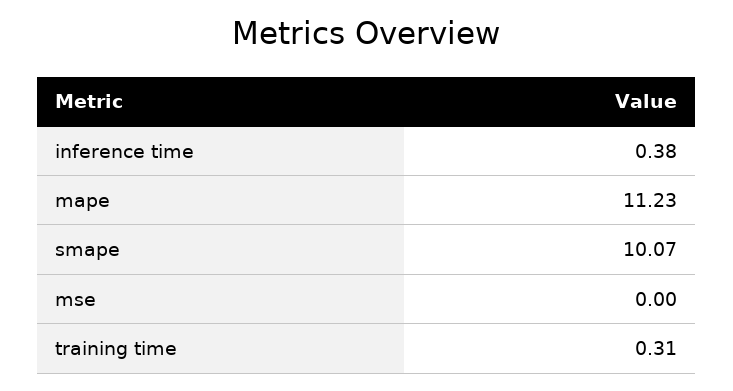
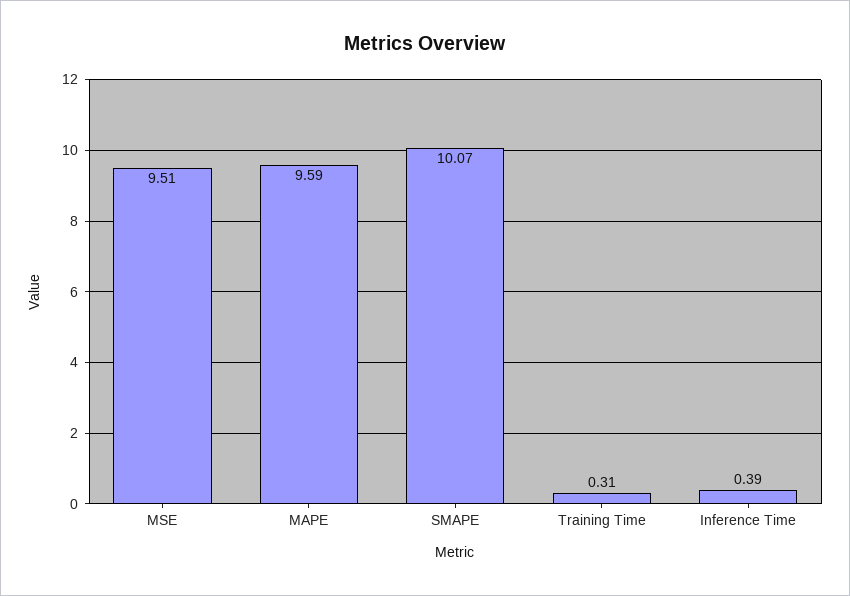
inference time: 0.38 -> 0.39
mape: 11.23 -> 9.59
mse: 0 -> 9.51

